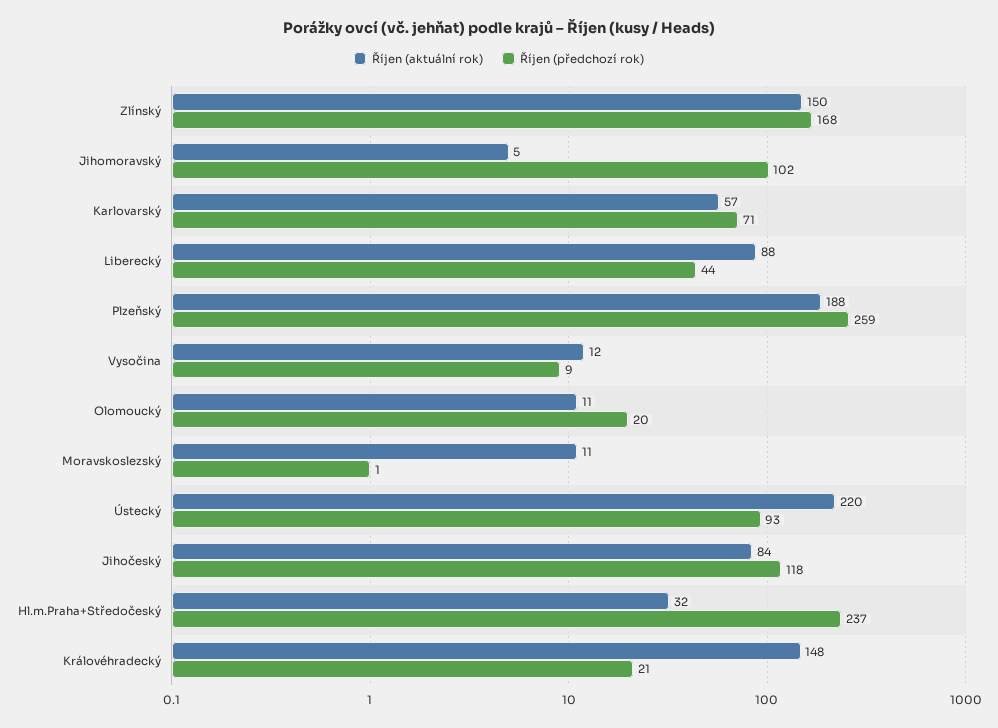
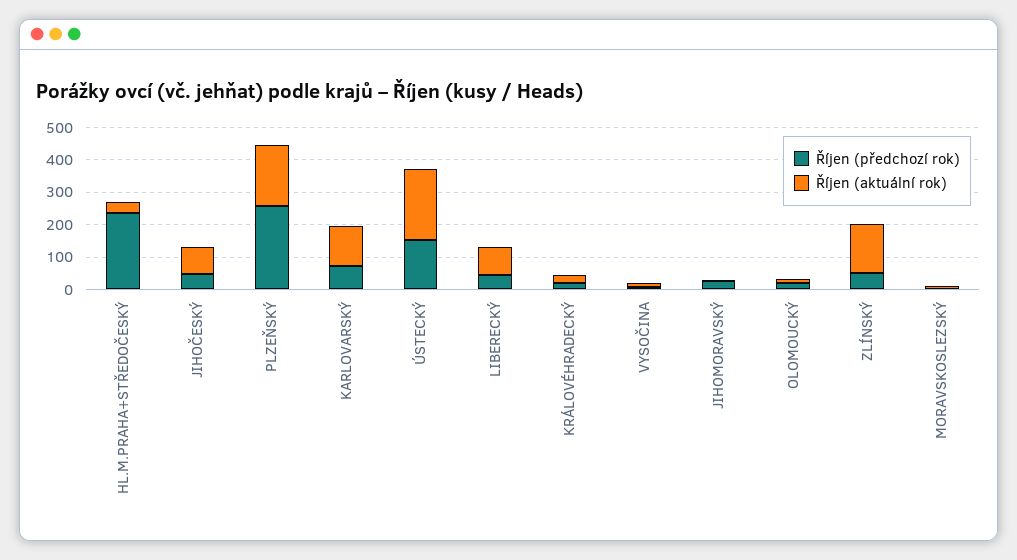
Říjen (předchozí rok), Zlínský: 168 -> 50
Říjen (předchozí rok), Jihomoravský: 102 -> 25
Říjen (aktuální rok), Karlovarský: 57 -> 125
Říjen (předchozí rok), Ústecký: 93 -> 150
Říjen (předchozí rok), Jihočeský: 118 -> 50
Říjen (aktuální rok), Královéhradecký: 148 -> 25

